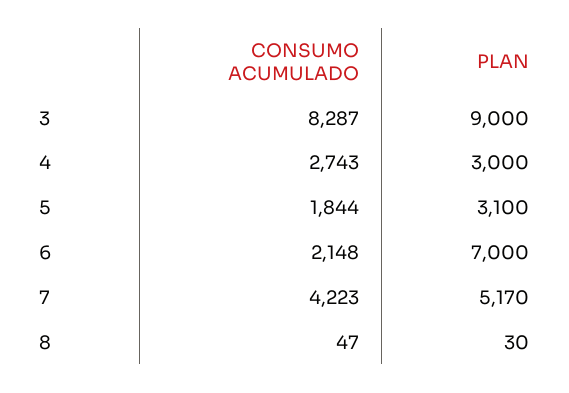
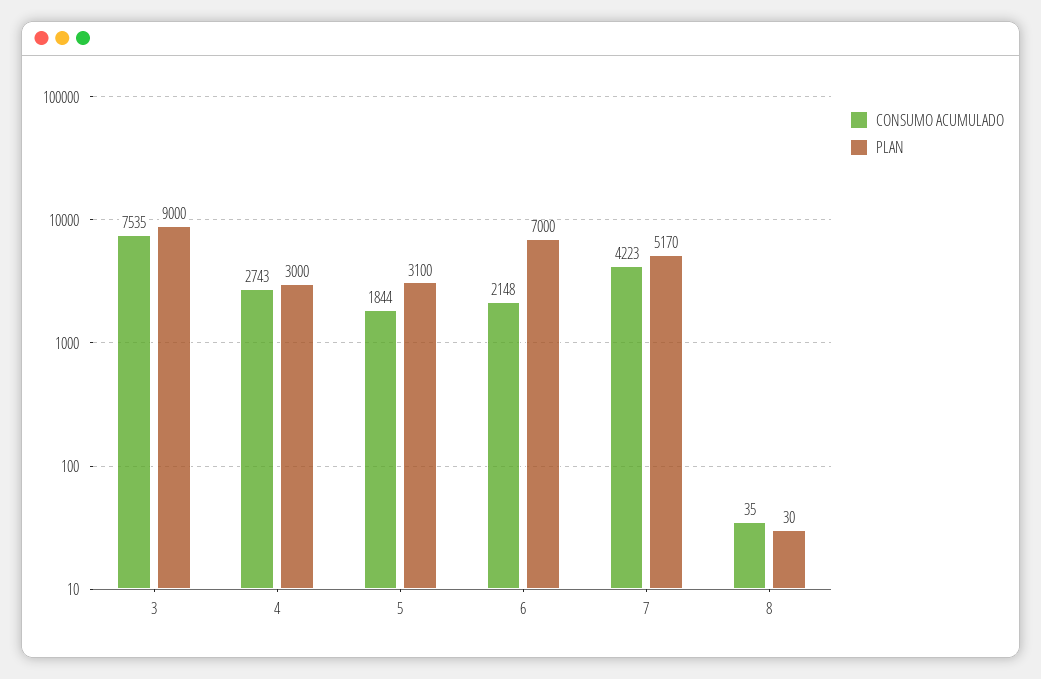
CONSUMO ACUMULADO, 3: 8287 -> 7535
CONSUMO ACUMULADO, 8: 47 -> 35

